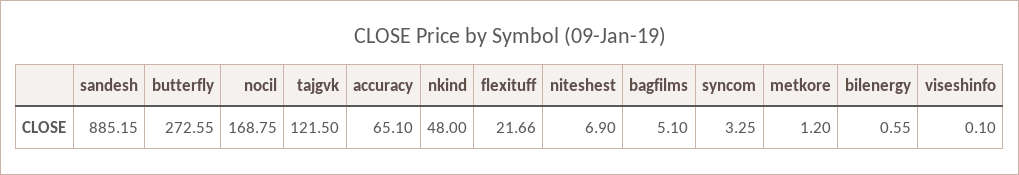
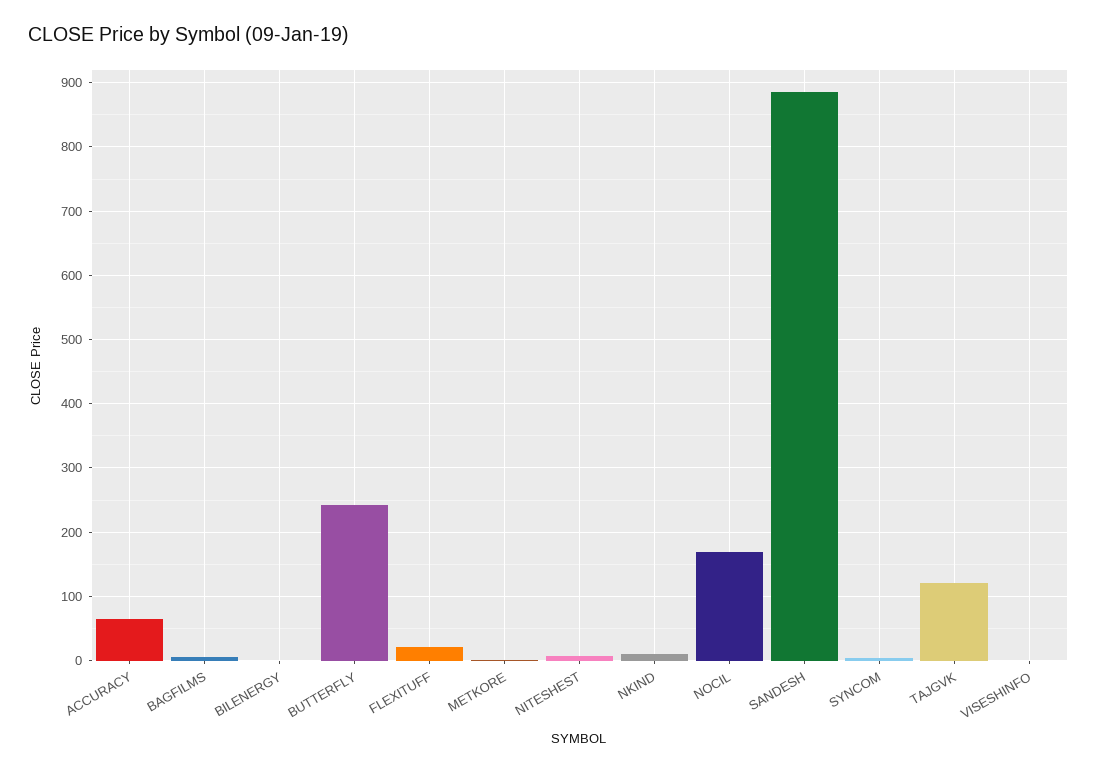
butterfly: 272.55 -> 240
nkind: 48 -> 10

